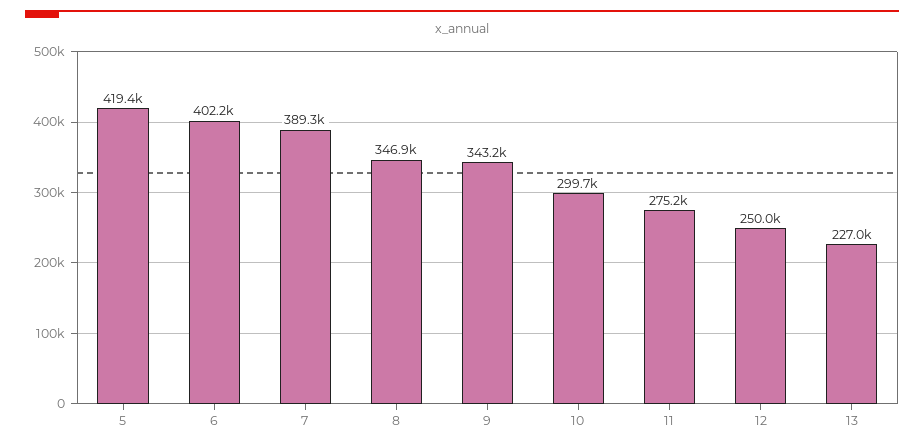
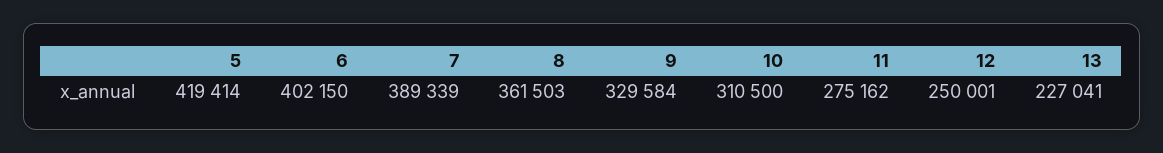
8: 346900 -> 361503
9: 343200 -> 329584
10: 299700 -> 310500

